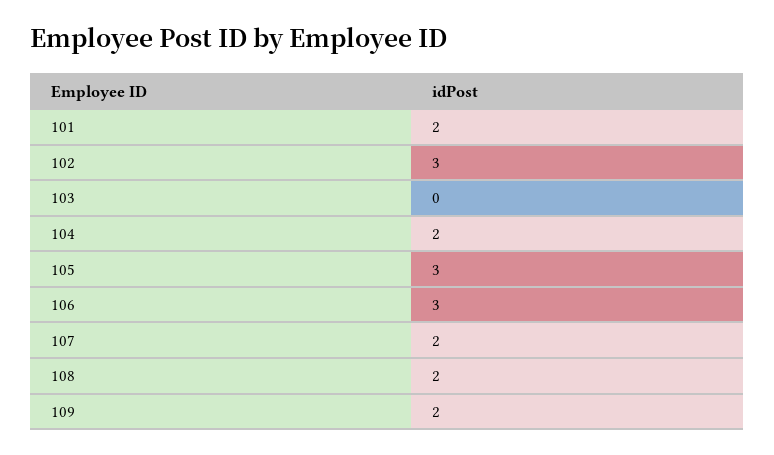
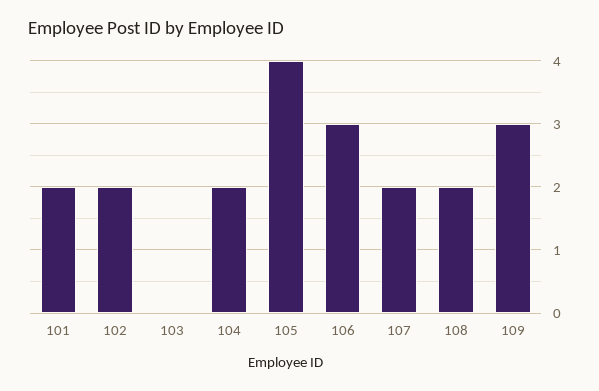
102: 3 -> 2
105: 3 -> 4
109: 2 -> 3

